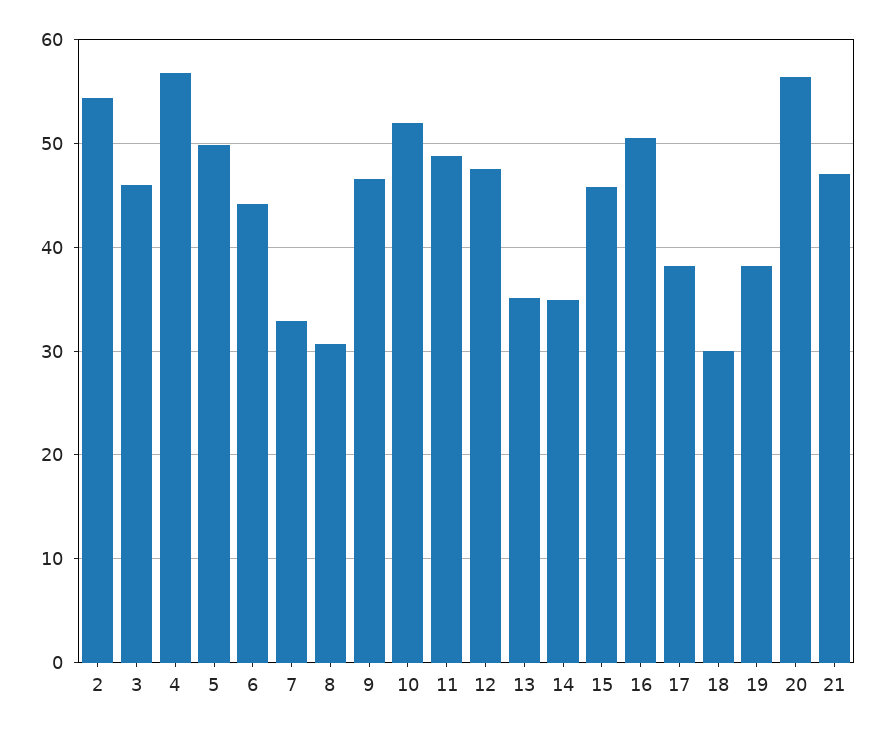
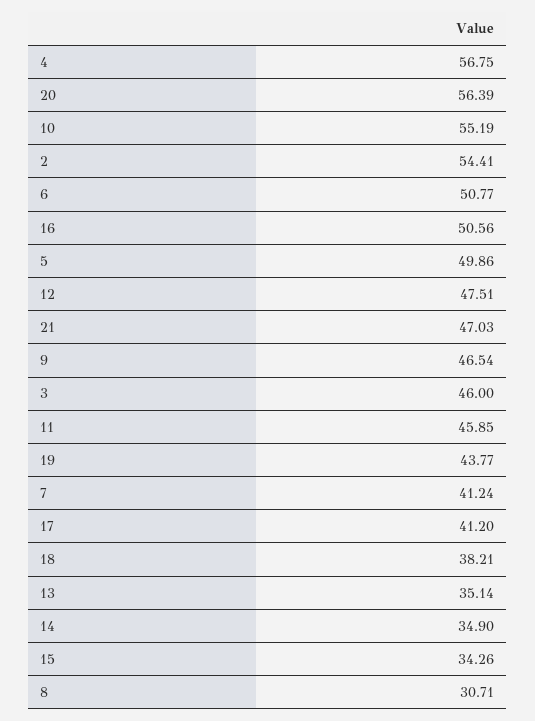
6: 44 -> 50.77
7: 33 -> 41.24
10: 52 -> 55.19
11: 49 -> 45.85
15: 46 -> 34.26
17: 38 -> 41.2
18: 30 -> 38.21
19: 38 -> 43.77

